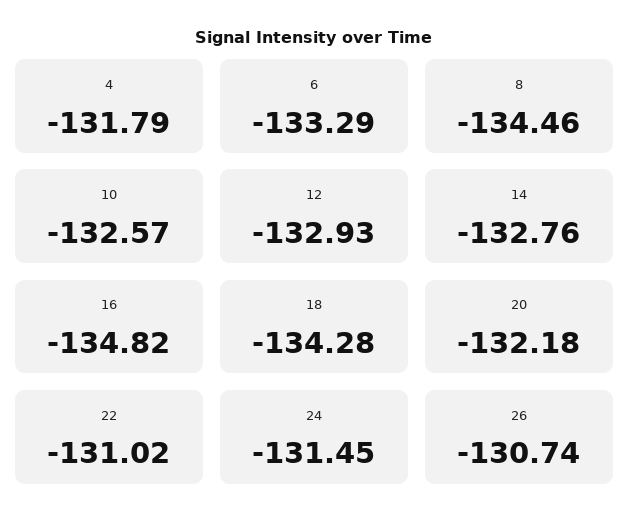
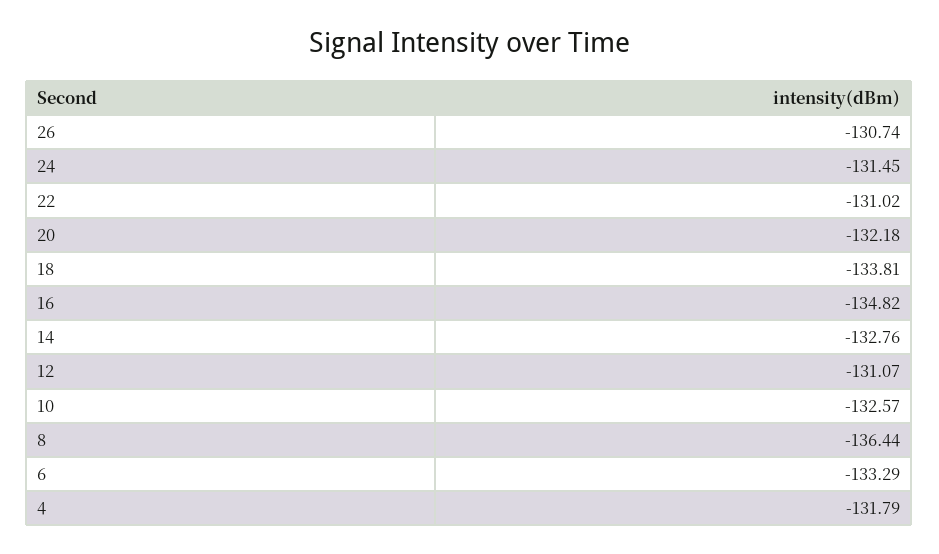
8: -134.46 -> -136.44
12: -132.93 -> -131.07
18: -134.28 -> -133.81

